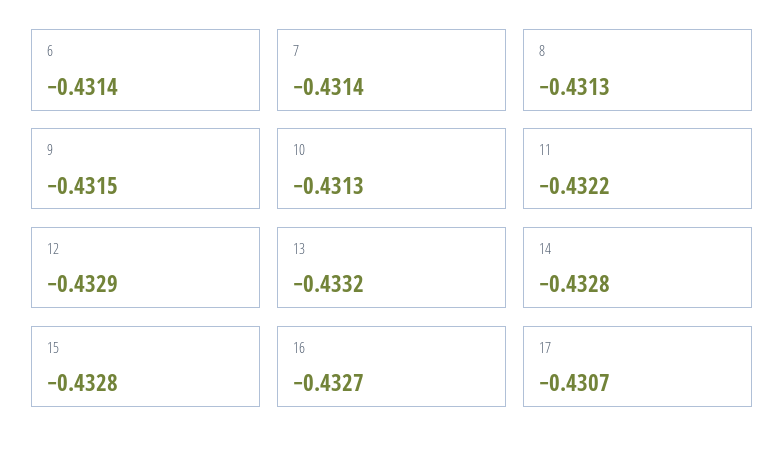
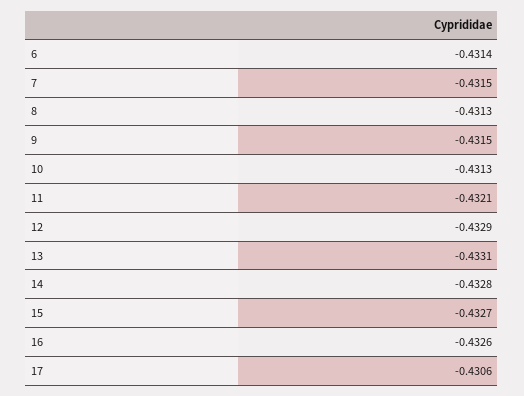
7: -0.4314 -> -0.4315
11: -0.4322 -> -0.4321
13: -0.4332 -> -0.4331
15: -0.4328 -> -0.4327
16: -0.4327 -> -0.4326
17: -0.4307 -> -0.4306

